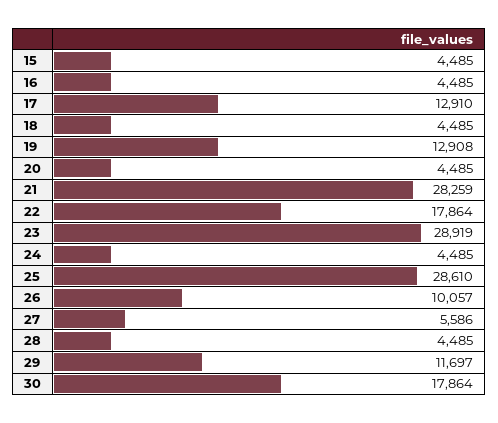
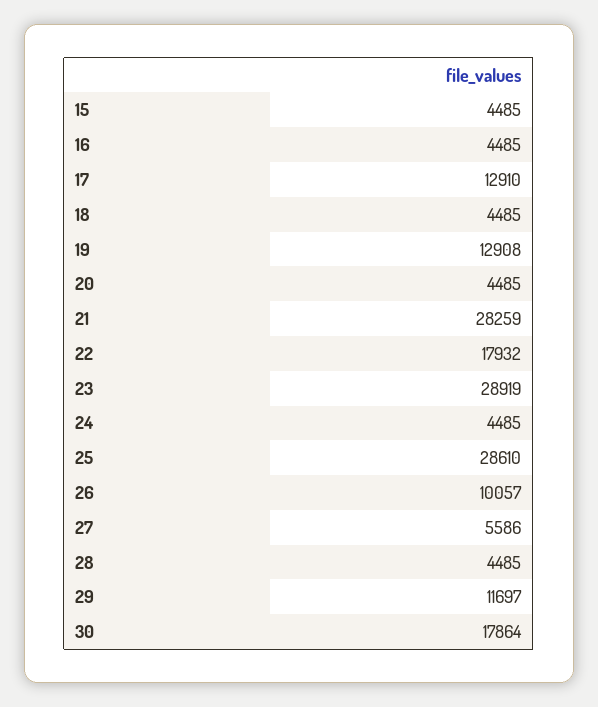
22: 17864 -> 17932

